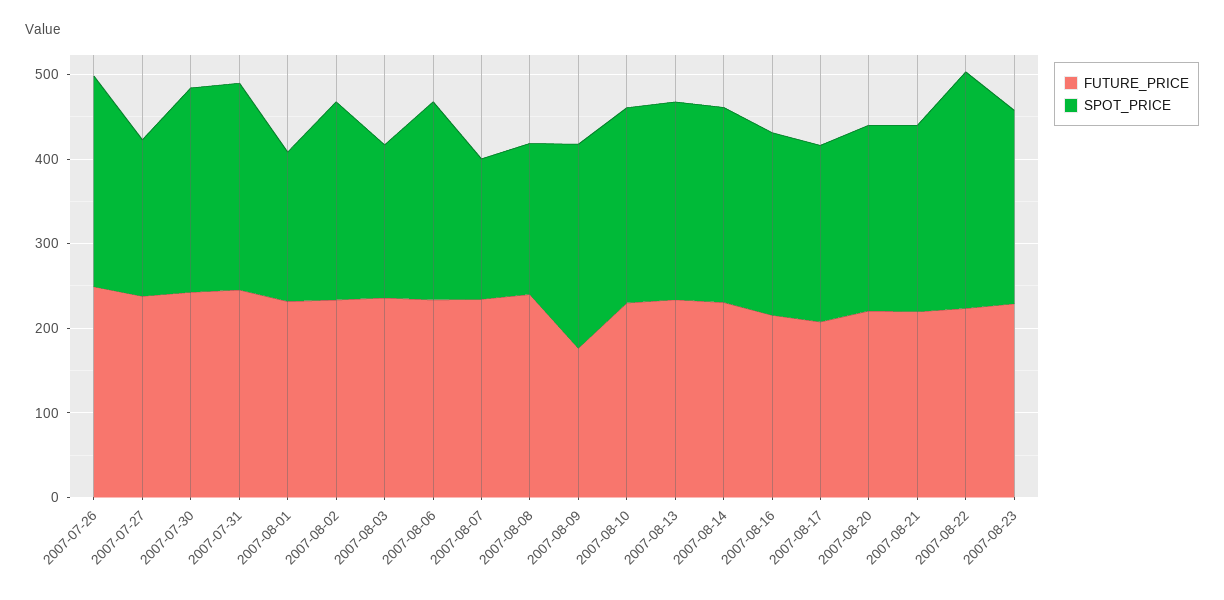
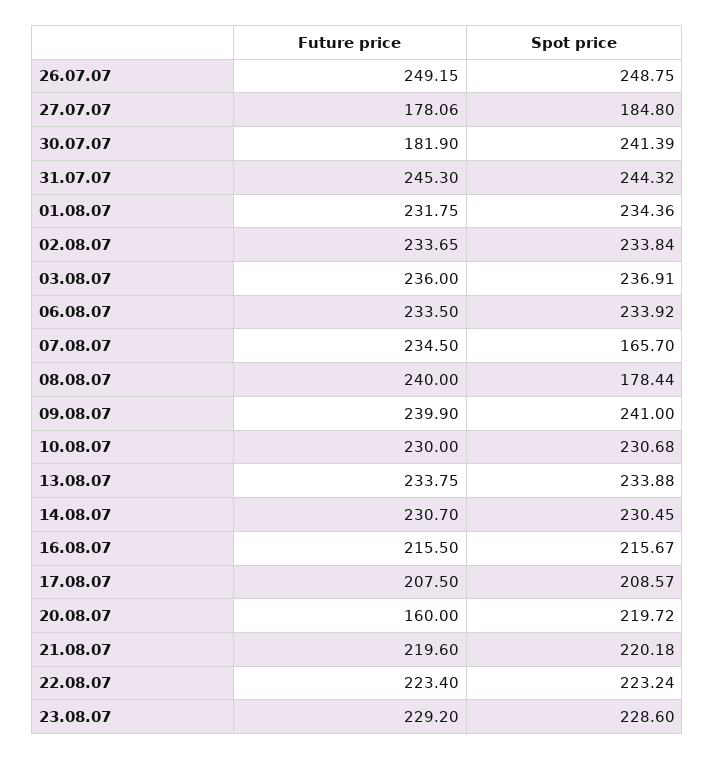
FUTURE_PRICE, 2007-07-27: 240 -> 178.06
FUTURE_PRICE, 2007-07-30: 240 -> 181.9
SPOT_PRICE, 2007-08-01: 180 -> 234.36
SPOT_PRICE, 2007-08-03: 180 -> 236.91
FUTURE_PRICE, 2007-08-09: 180 -> 239.9
FUTURE_PRICE, 2007-08-20: 220 -> 160
SPOT_PRICE, 2007-08-22: 280 -> 223.24

